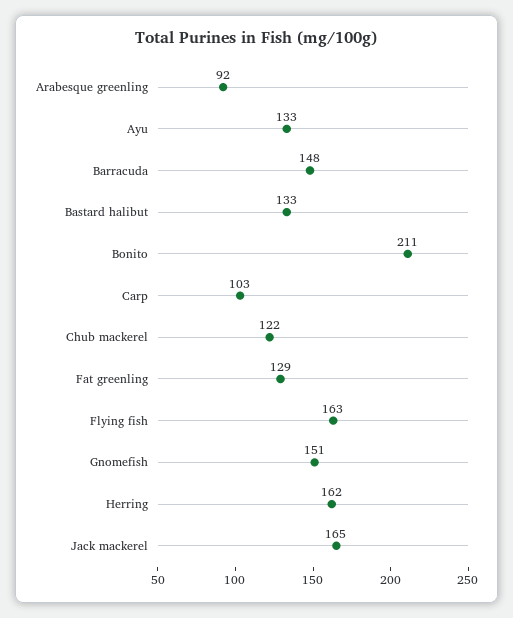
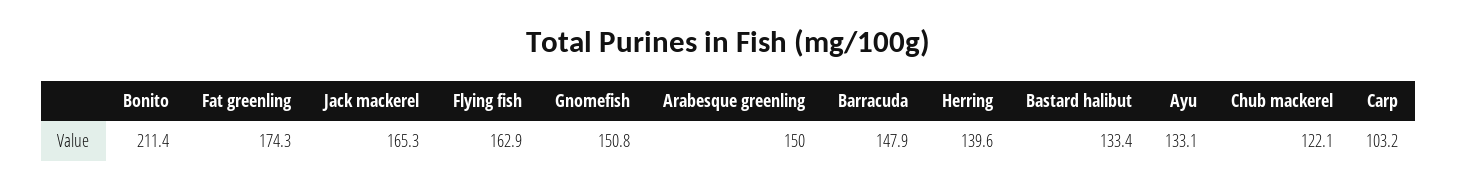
Arabesque greenling: 92 -> 150
Fat greenling: 129 -> 174.3
Herring: 162 -> 139.6

